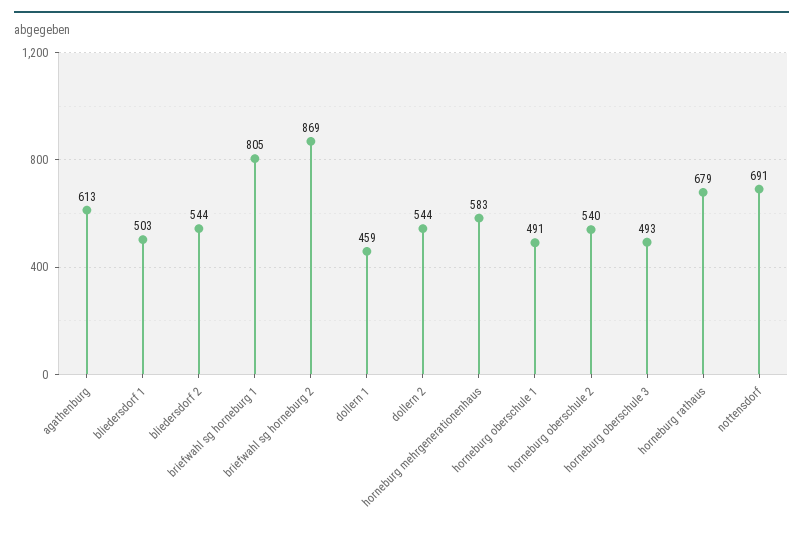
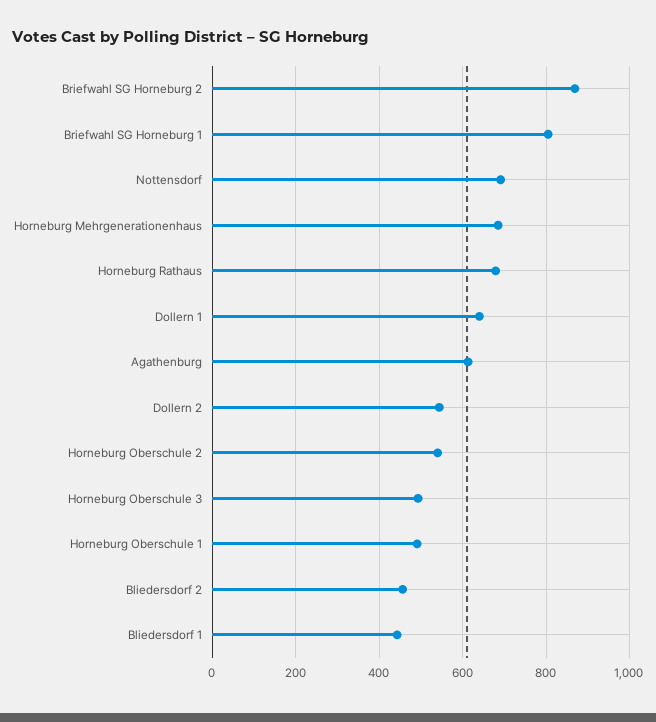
bliedersdorf 1: 503 -> 440
bliedersdorf 2: 544 -> 460
dollern 1: 459 -> 640
horneburg mehrgenerationenhaus: 583 -> 680

